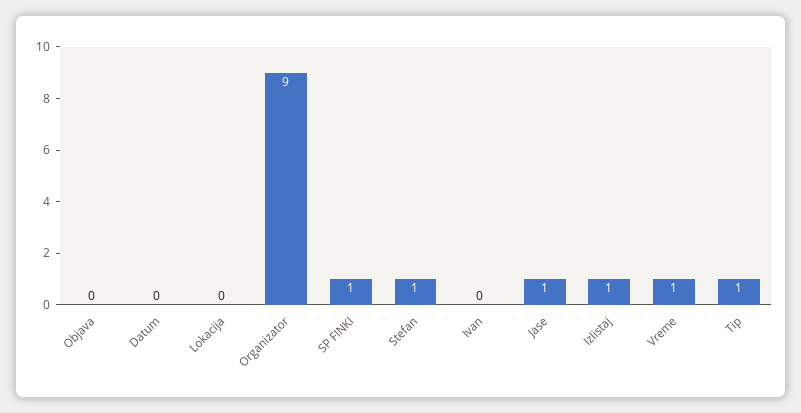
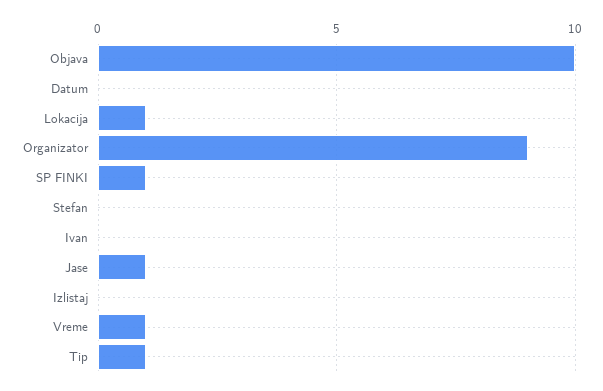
Objava: 0 -> 10
Lokacija: 0 -> 1
Stefan: 1 -> 0
Izlistaj: 1 -> 0

